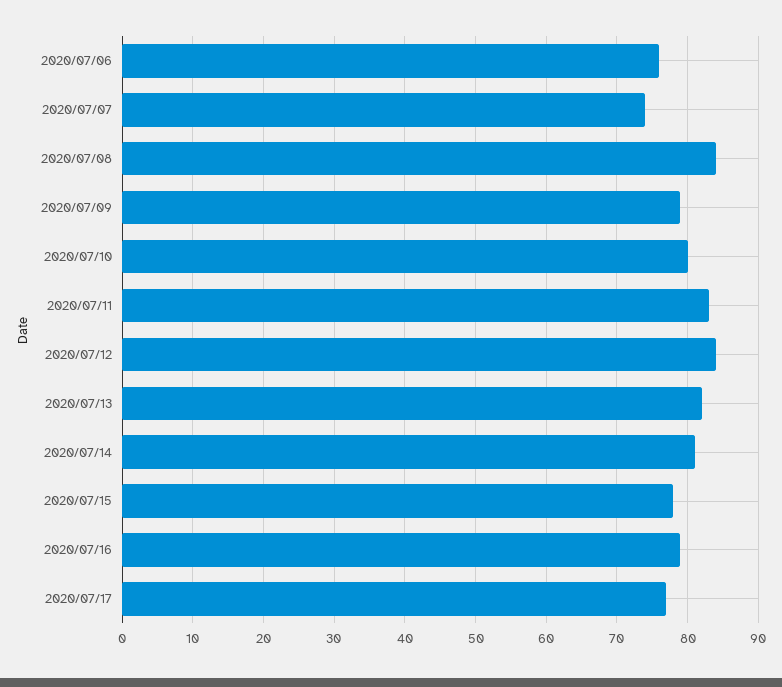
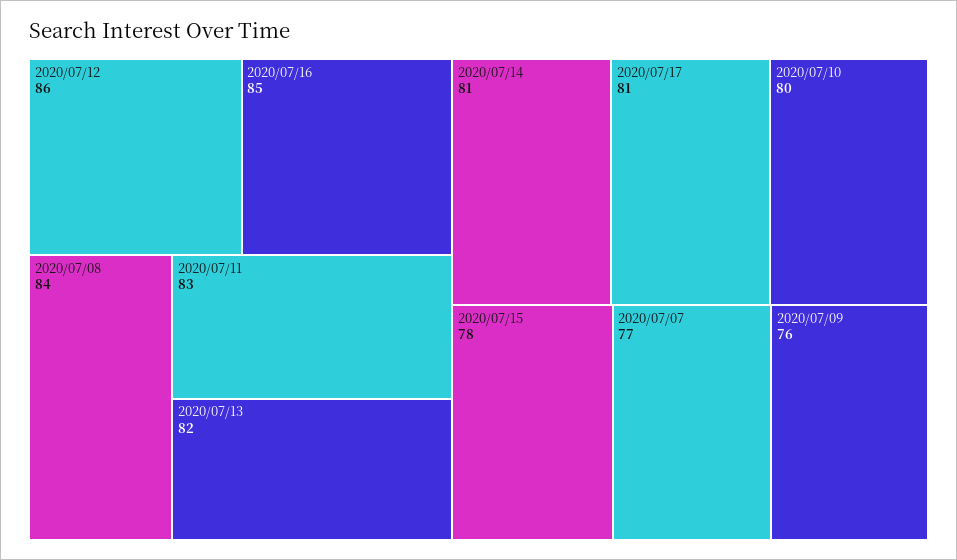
2020/07/06: 76 -> none
2020/07/07: 74 -> 77
2020/07/09: 79 -> 76
2020/07/12: 84 -> 86
2020/07/16: 79 -> 85
2020/07/17: 77 -> 81

